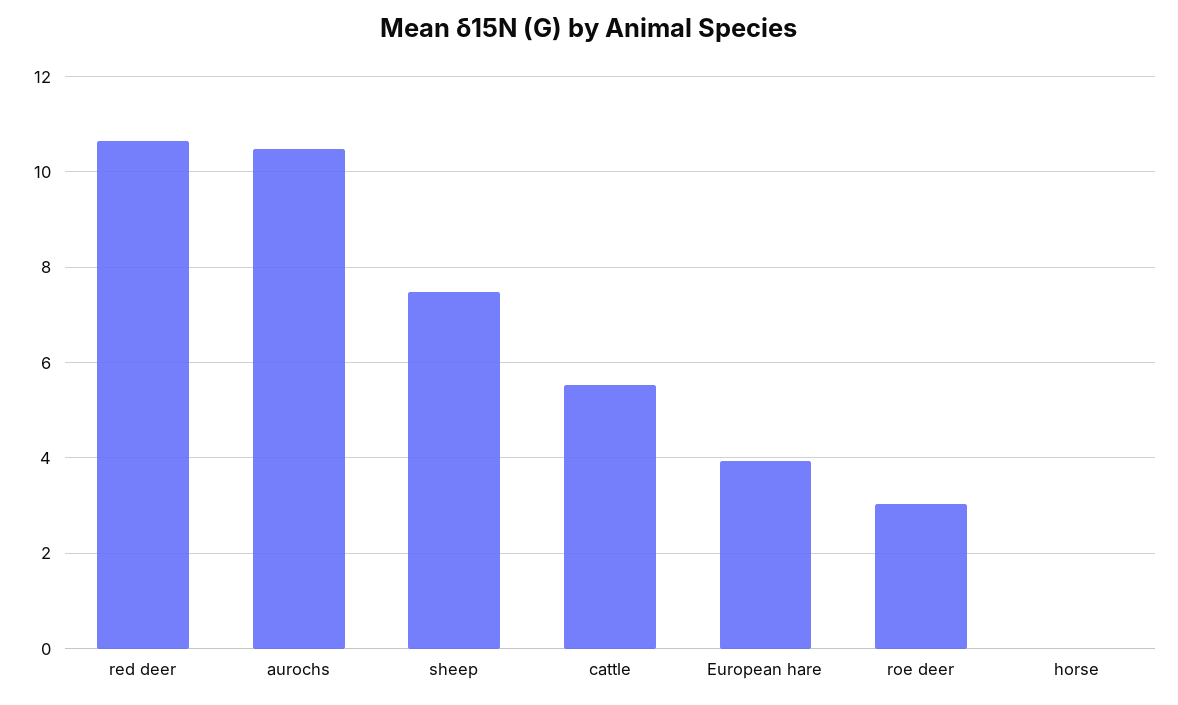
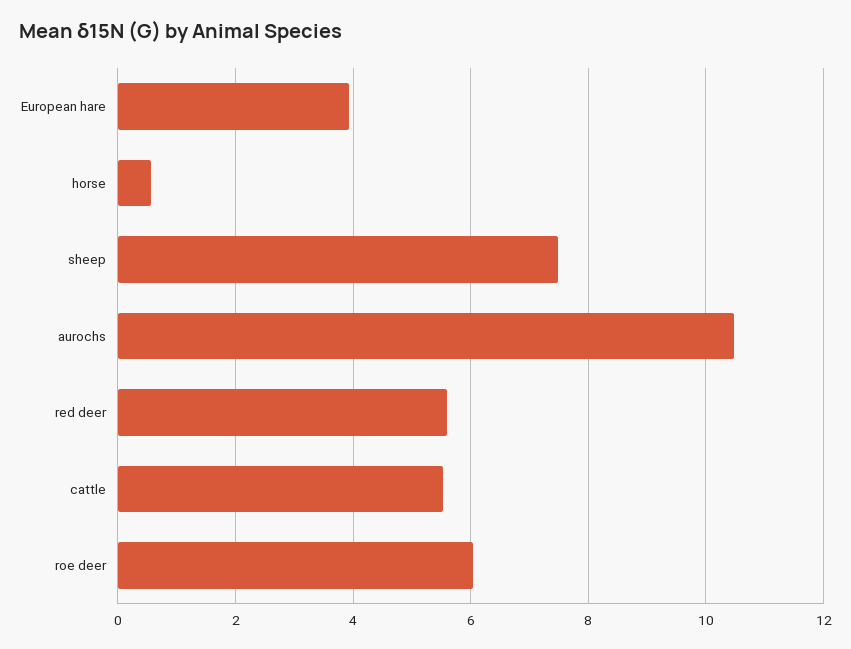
red deer: 10.6 -> 5.6
roe deer: 3 -> 6
horse: 0 -> 0.6

